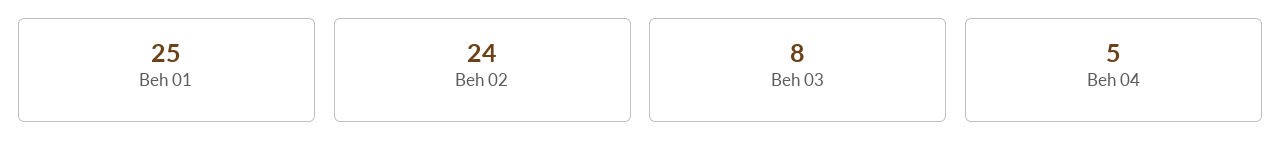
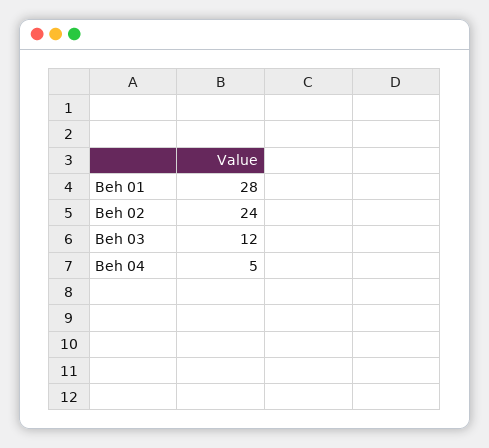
Beh 01: 25 -> 28
Beh 03: 8 -> 12

